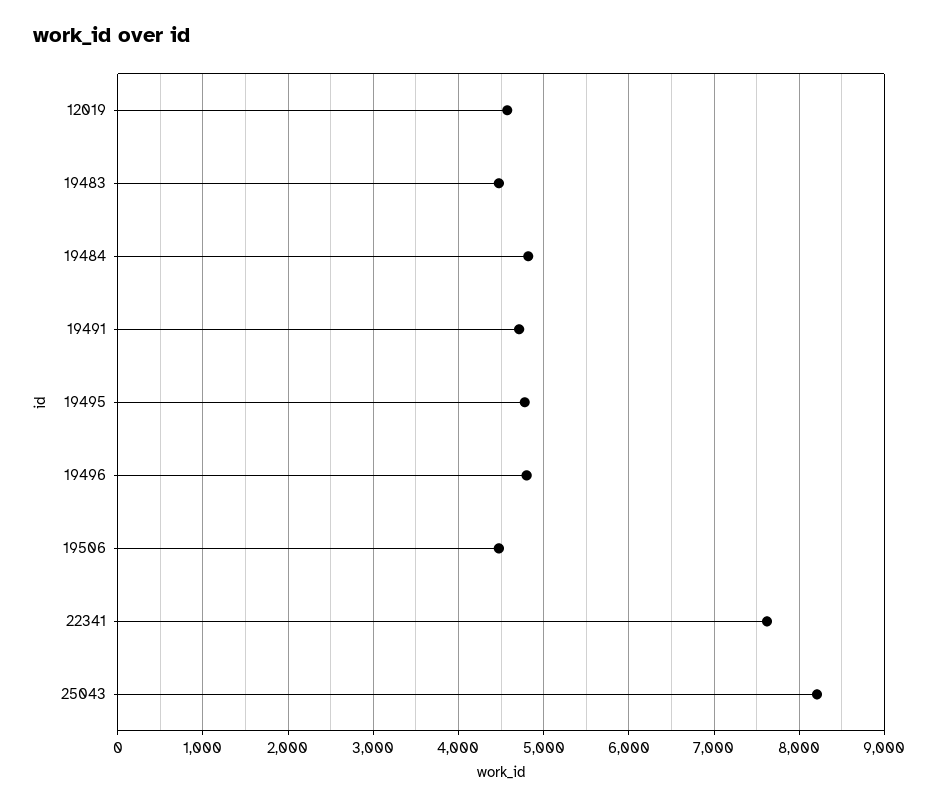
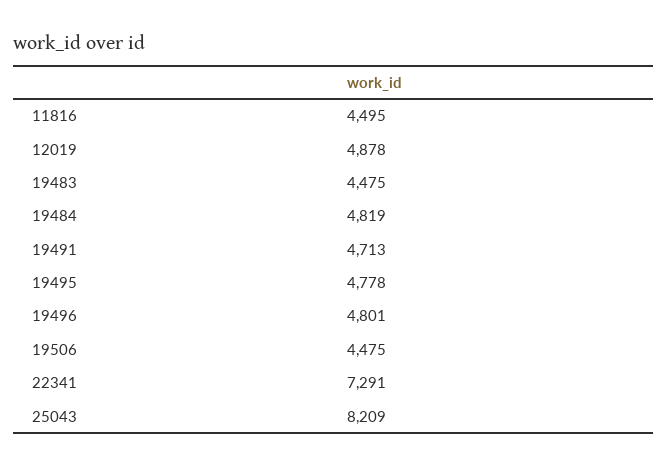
12019: 4600 -> 4878
22341: 7600 -> 7291
11816: none -> 4495

